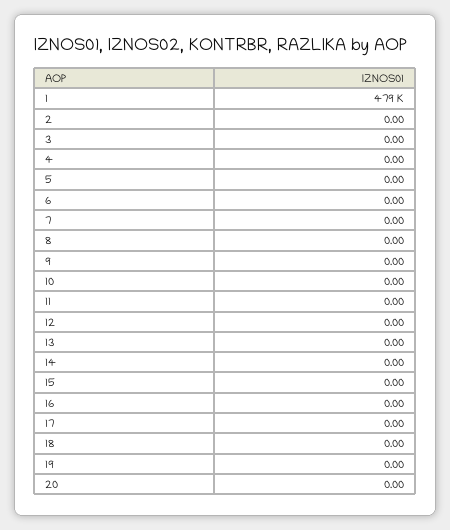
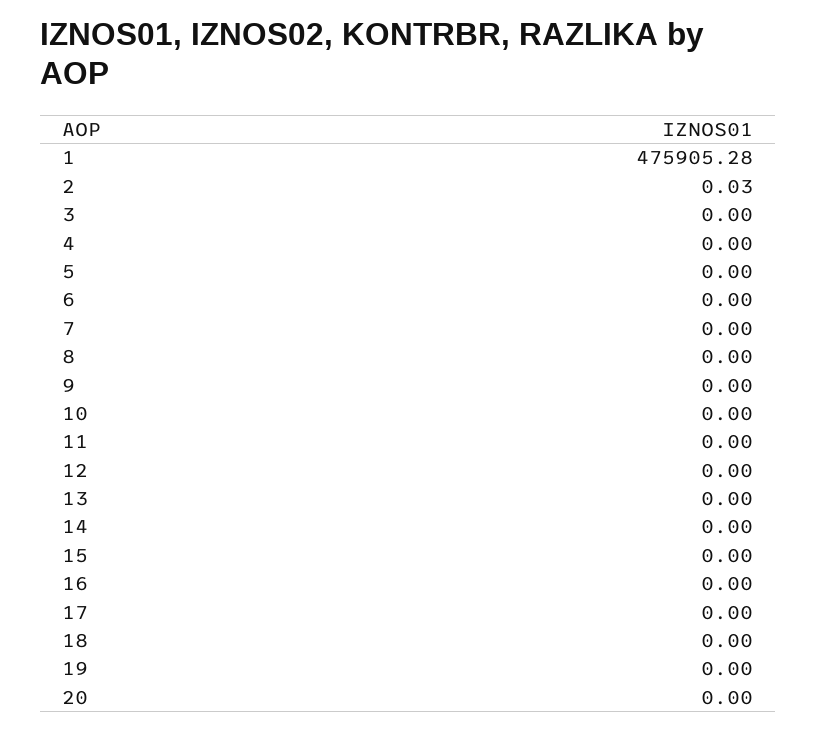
1: 479000 -> 475905.28
2: 0 -> 0.03

